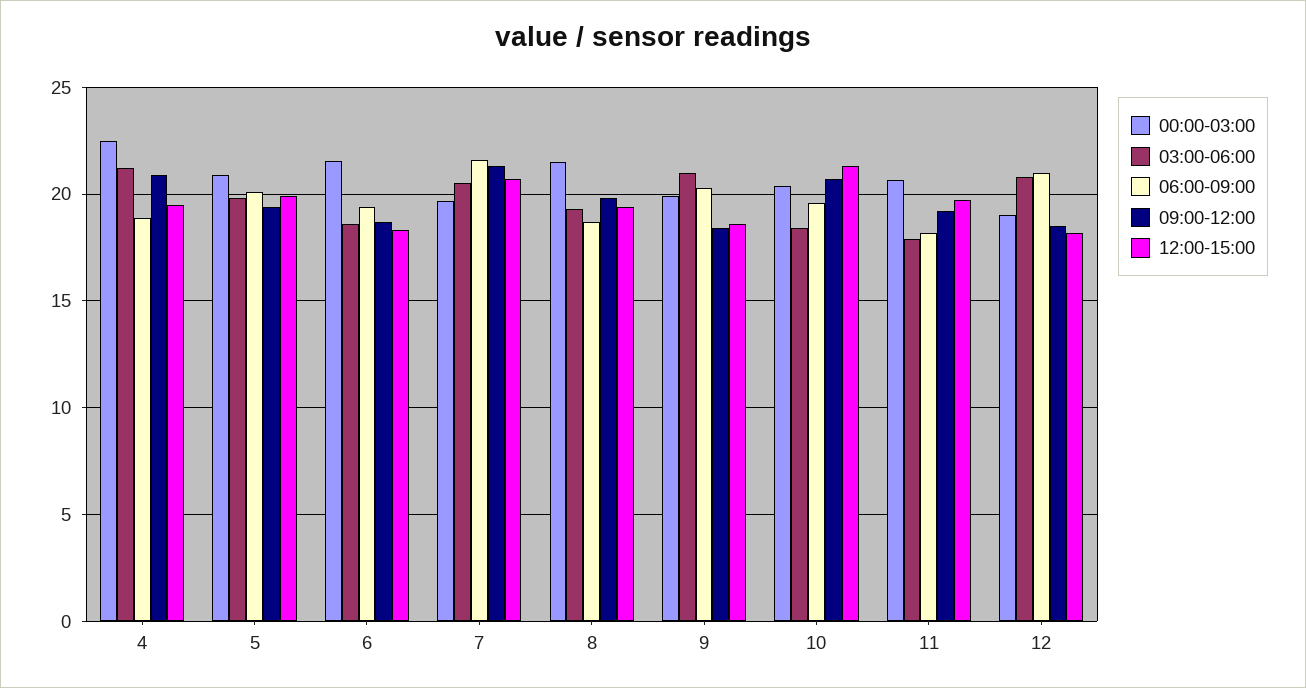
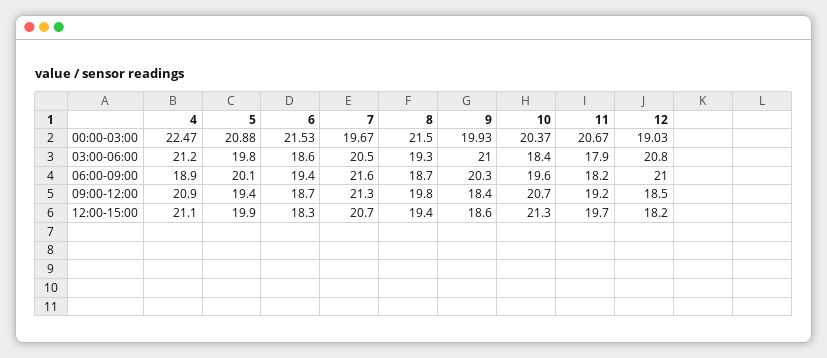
12:00-15:00, 4: 19.5 -> 21.1

